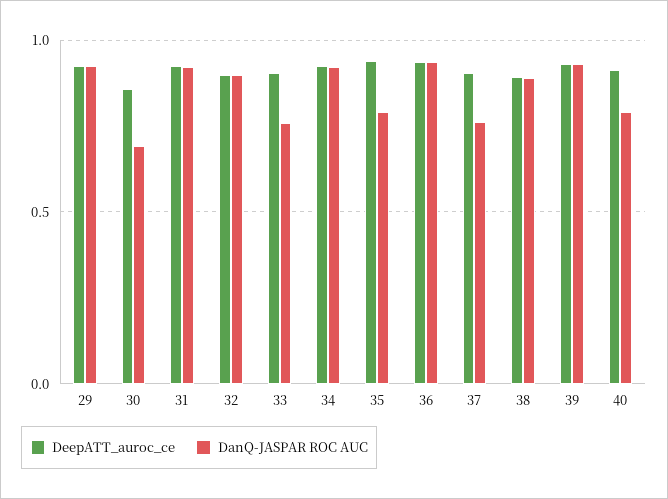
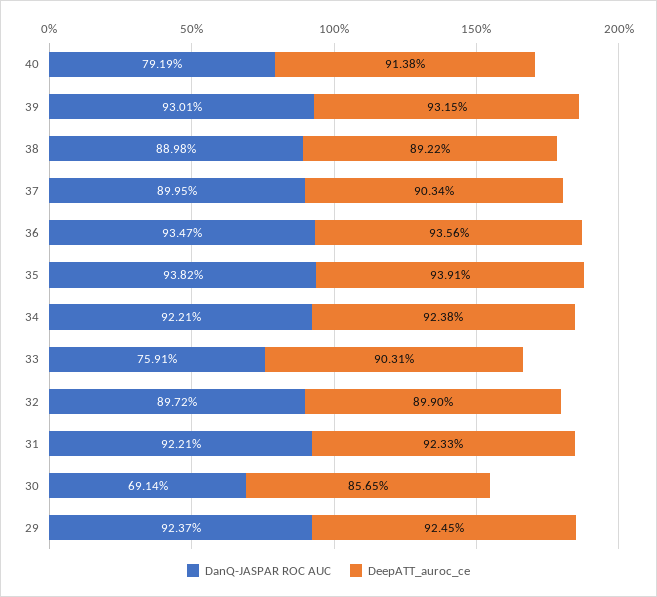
DanQ-JASPAR ROC AUC, 35: 0.8 -> 0.9382
DanQ-JASPAR ROC AUC, 37: 0.75 -> 0.8995

